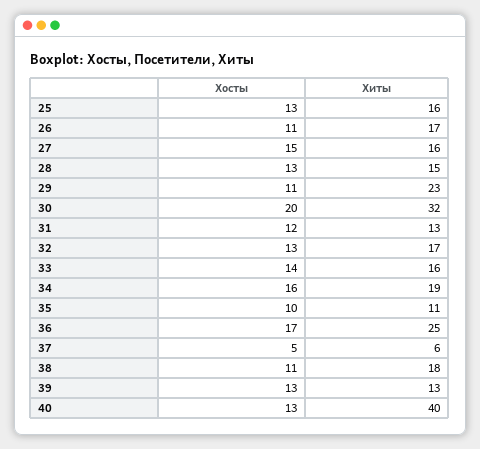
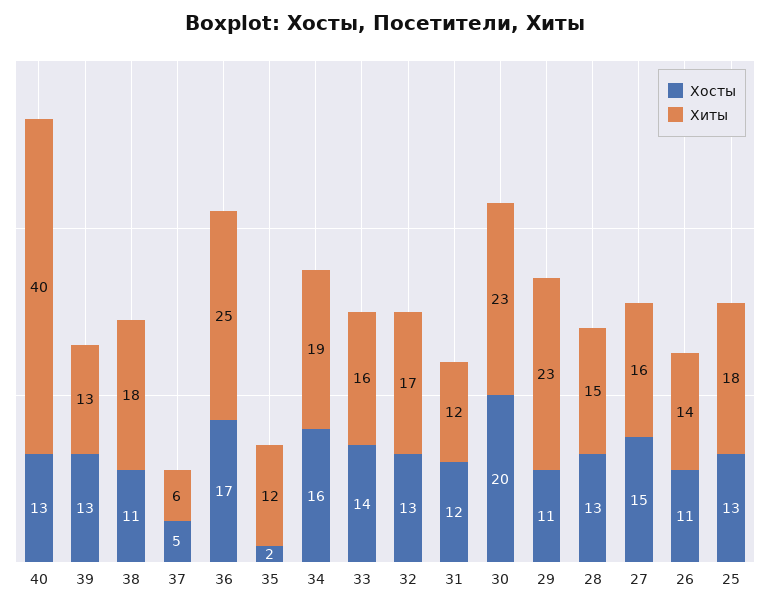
Хиты, 25: 16 -> 18
Хиты, 26: 17 -> 14
Хиты, 30: 32 -> 23
Хиты, 31: 13 -> 12
Хосты, 35: 10 -> 2
Хиты, 35: 11 -> 12

